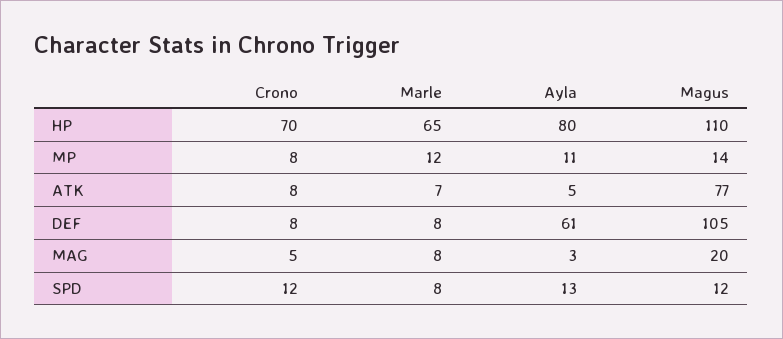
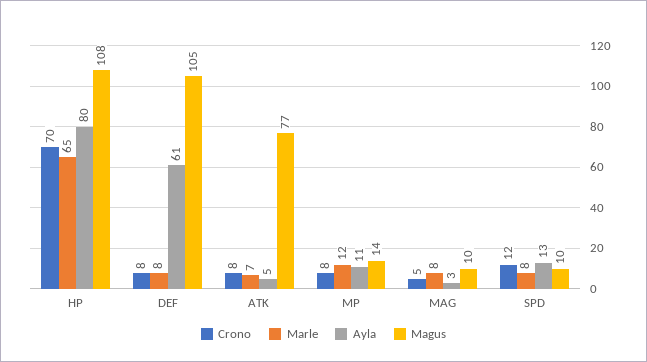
Magus, HP: 110 -> 108
Magus, MAG: 20 -> 10
Magus, SPD: 12 -> 10

